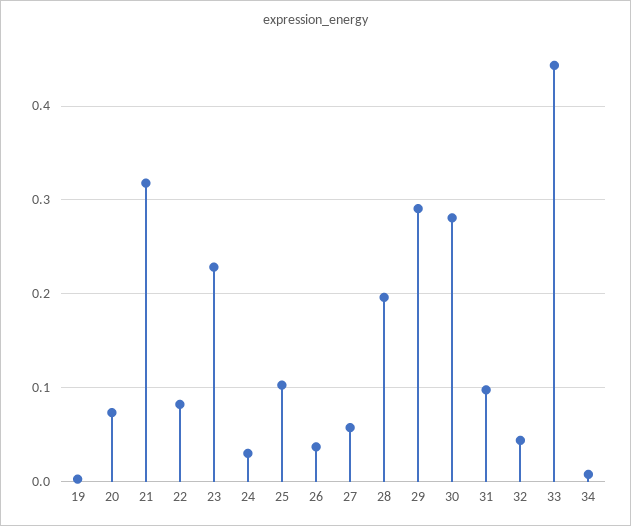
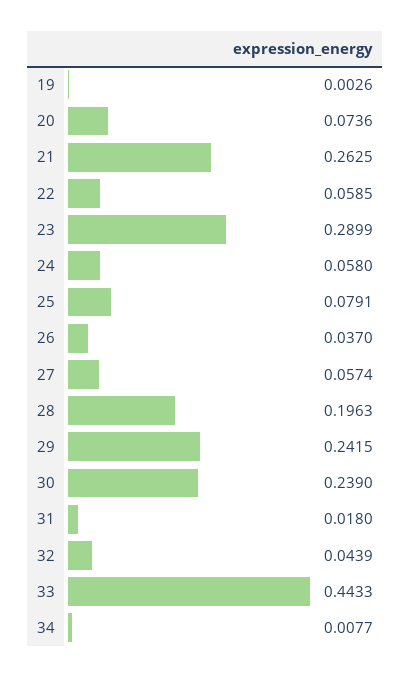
21: 0.32 -> 0.2625
22: 0.08 -> 0.0585
23: 0.23 -> 0.2899
24: 0.03 -> 0.058
25: 0.1 -> 0.0791
29: 0.29 -> 0.2415
30: 0.28 -> 0.239
31: 0.1 -> 0.018

